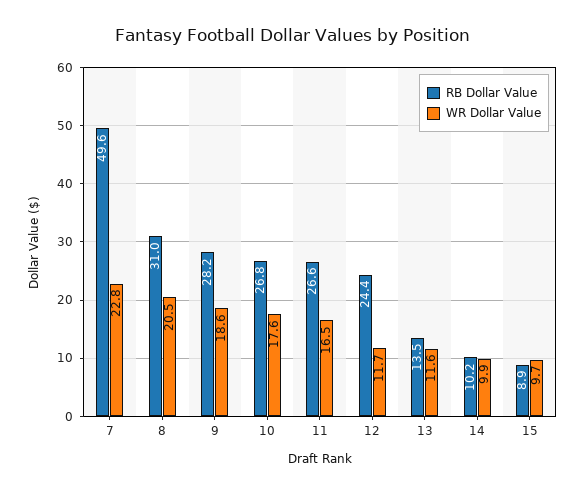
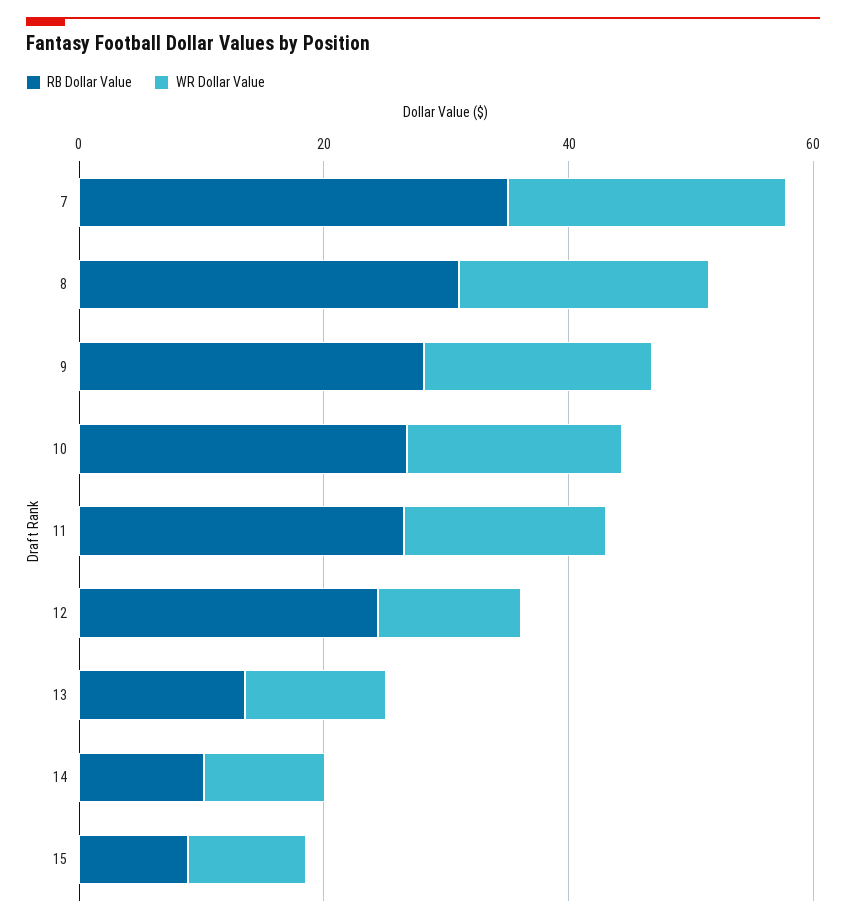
RB Dollar Value, 7: 49.6 -> 35

